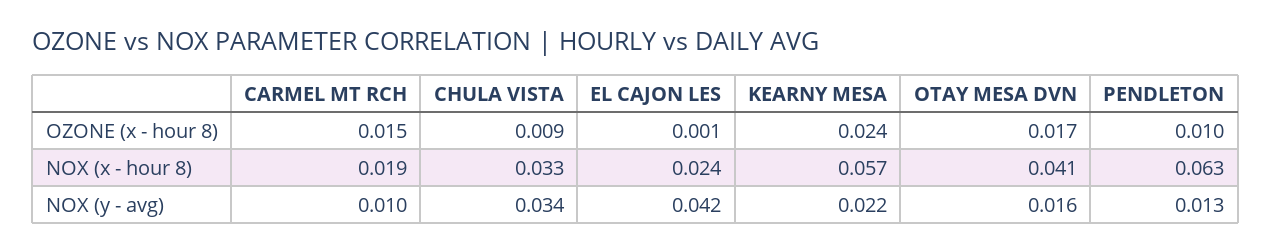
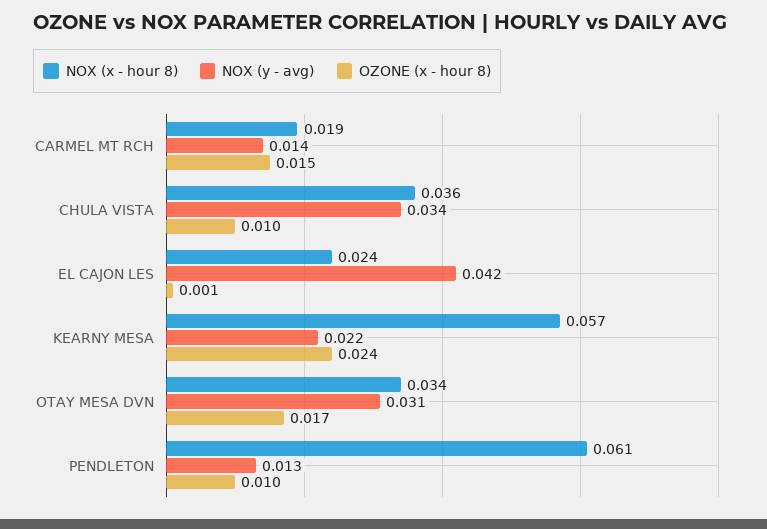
OZONE (x - hour 8), CHULA VISTA: 0.009 -> 0.01
NOX (x - hour 8), CHULA VISTA: 0.033 -> 0.036
NOX (x - hour 8), OTAY MESA DVN: 0.041 -> 0.034
NOX (x - hour 8), PENDLETON: 0.063 -> 0.061
NOX (y - avg), CARMEL MT RCH: 0.01 -> 0.014
NOX (y - avg), OTAY MESA DVN: 0.016 -> 0.031

